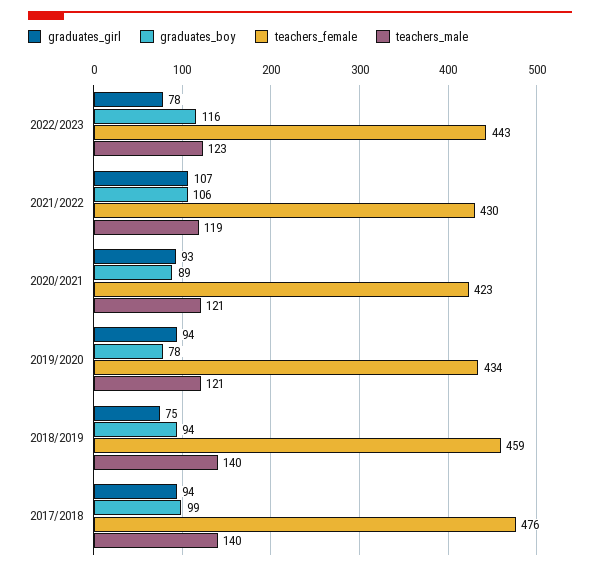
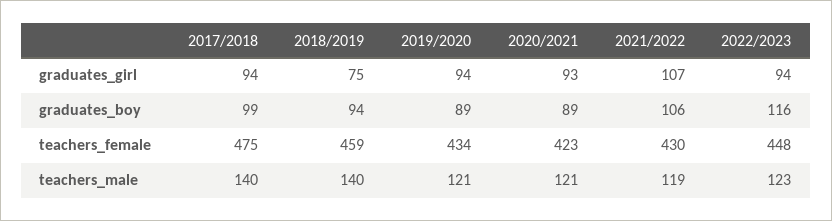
graduates_girl, 2022/2023: 78 -> 94
teachers_female, 2022/2023: 443 -> 448
graduates_boy, 2019/2020: 78 -> 89
teachers_female, 2017/2018: 476 -> 475

